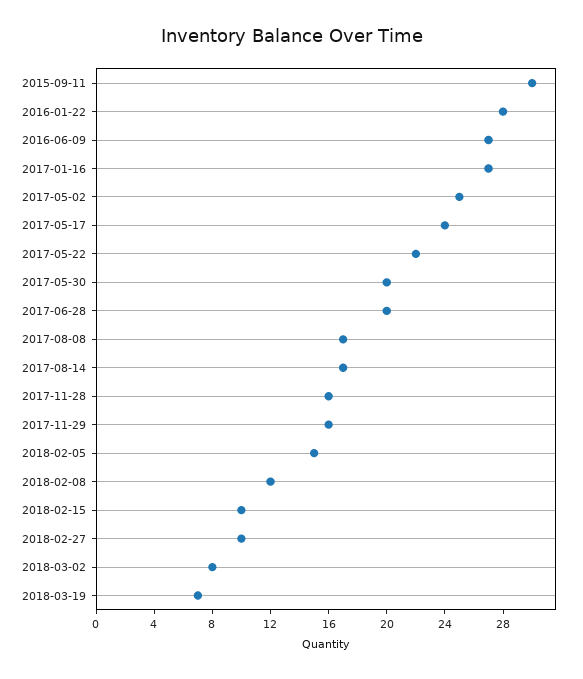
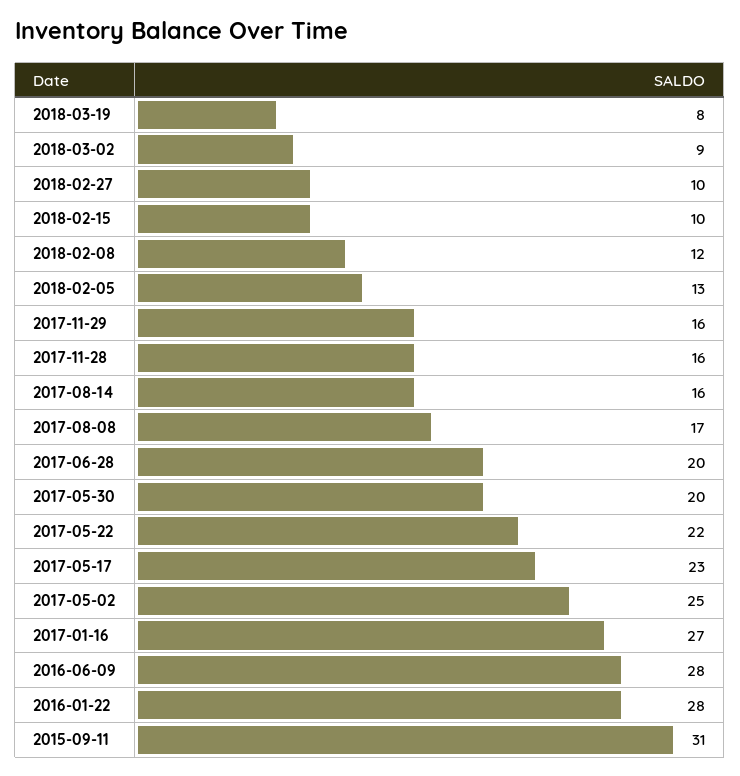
2015-09-11: 30 -> 31
2016-06-09: 27 -> 28
2017-05-17: 24 -> 23
2017-08-14: 17 -> 16
2018-02-05: 15 -> 13
2018-03-02: 8 -> 9
2018-03-19: 7 -> 8

